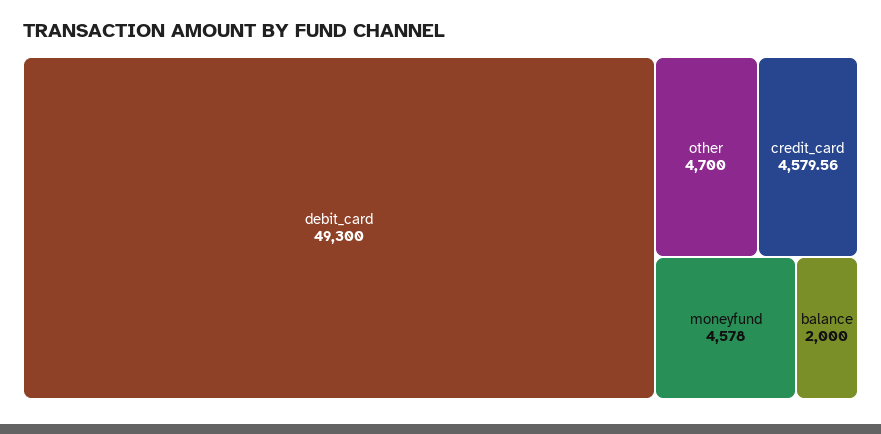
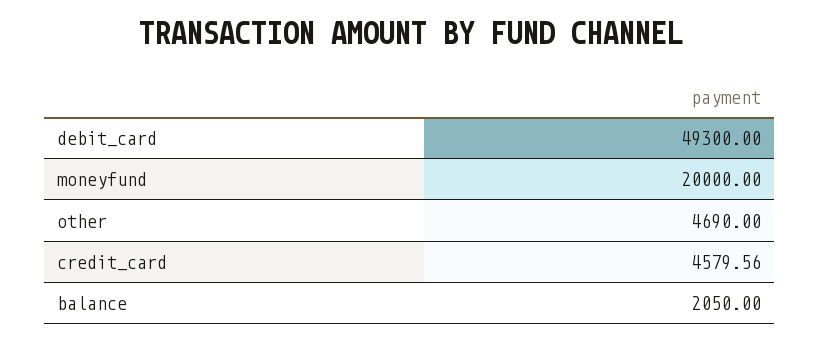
other: 4700 -> 4690
moneyfund: 4578 -> 20000
balance: 2000 -> 2050

